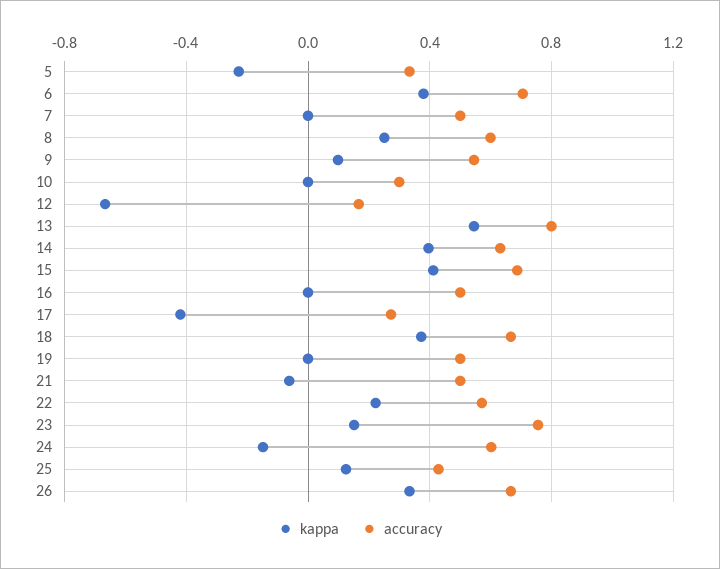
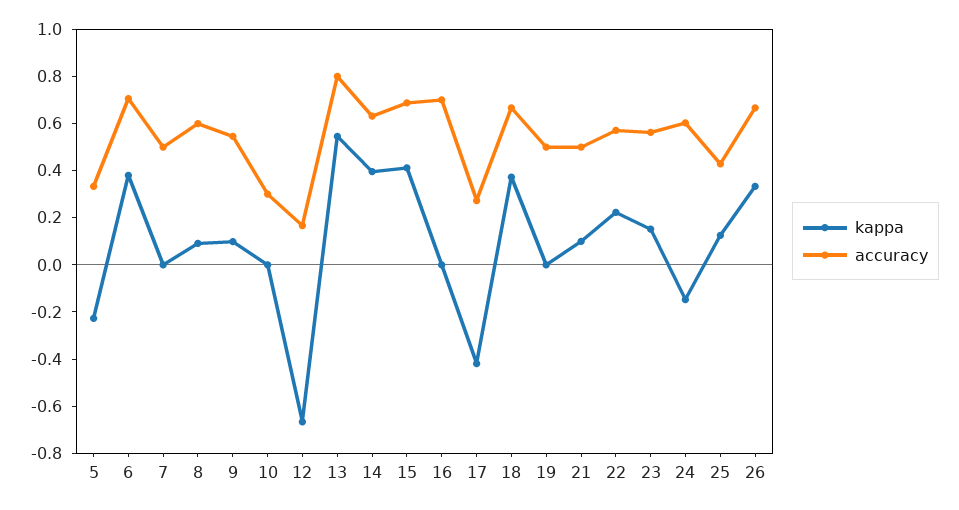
kappa, 8: 0.25 -> 0.1
accuracy, 16: 0.5 -> 0.7
kappa, 21: -0.05 -> 0.1
accuracy, 23: 0.75 -> 0.55

